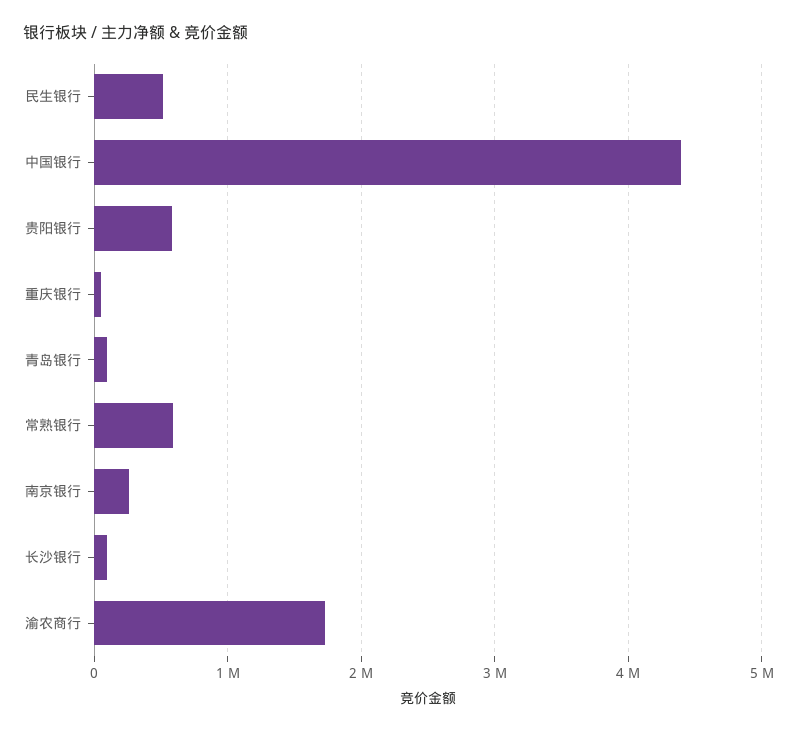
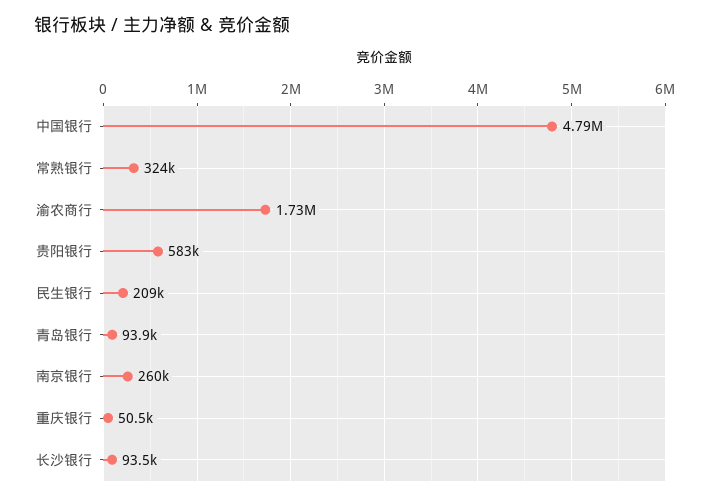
民生银行: 500000 -> 209000
中国银行: 4400000 -> 4790000
常熟银行: 600000 -> 324000

